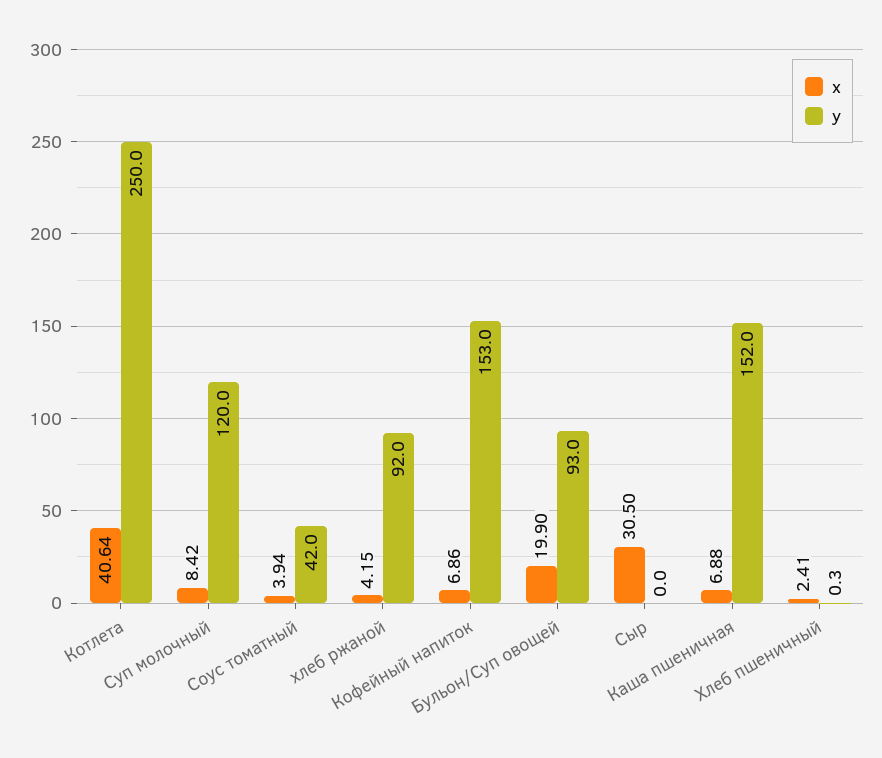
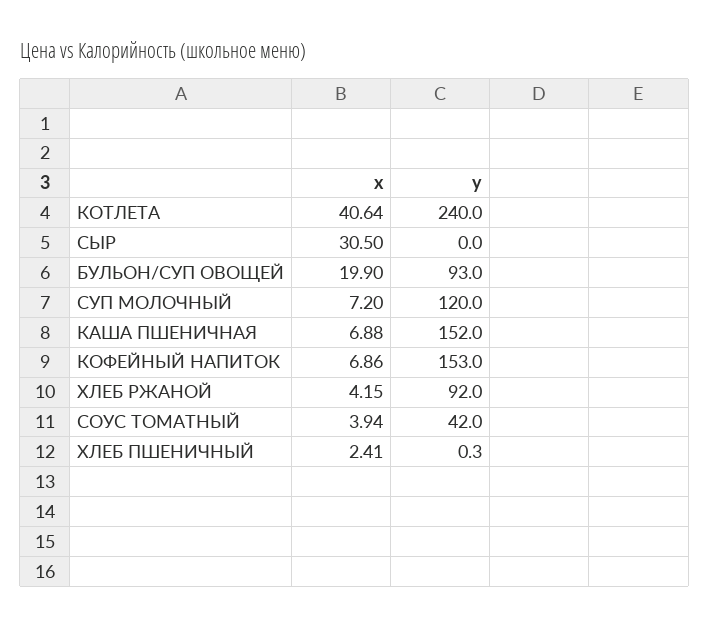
y, Котлета: 250 -> 240
x, Суп молочный: 8.42 -> 7.2

